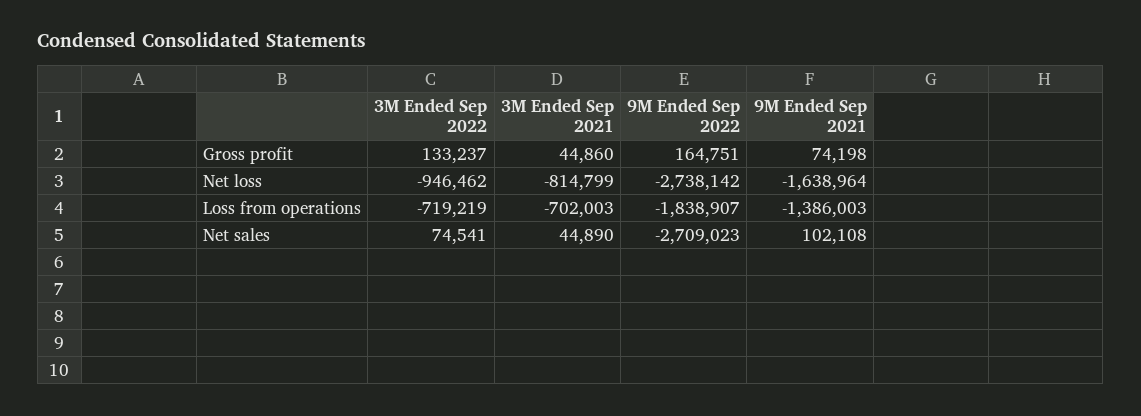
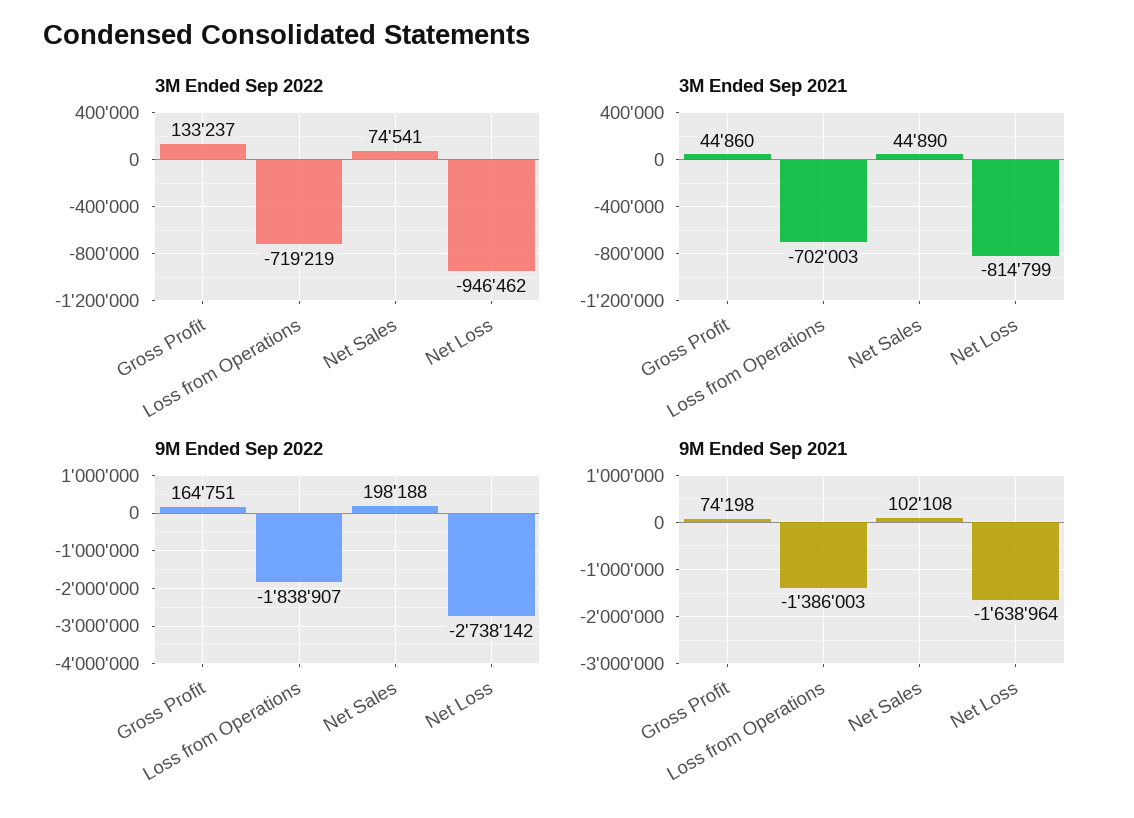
9M Ended Sep 2022, Net sales: -2709023 -> 198188

